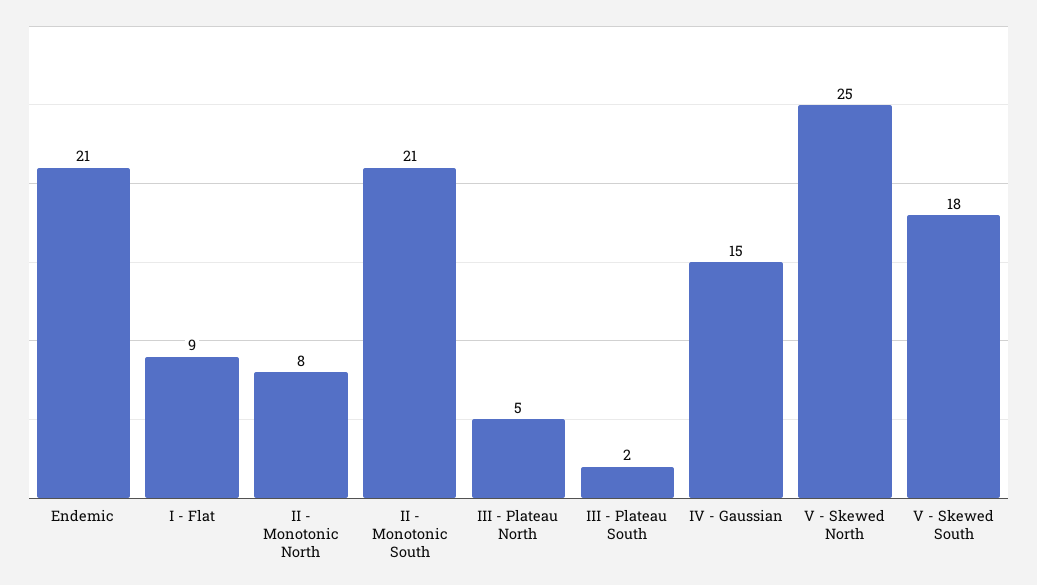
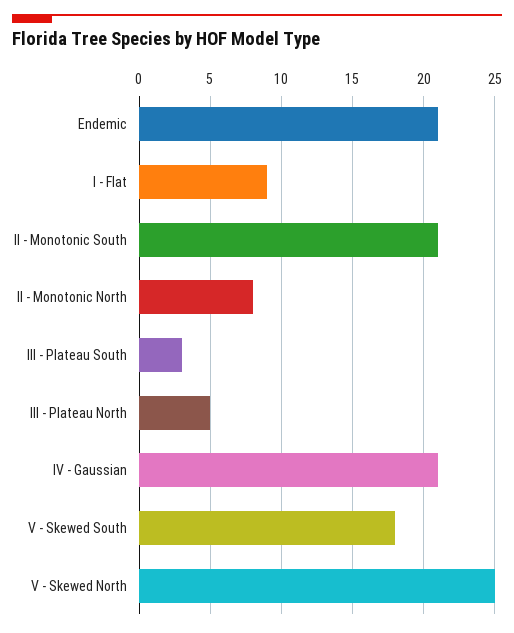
III - Plateau South: 2 -> 3
IV - Gaussian: 15 -> 21

